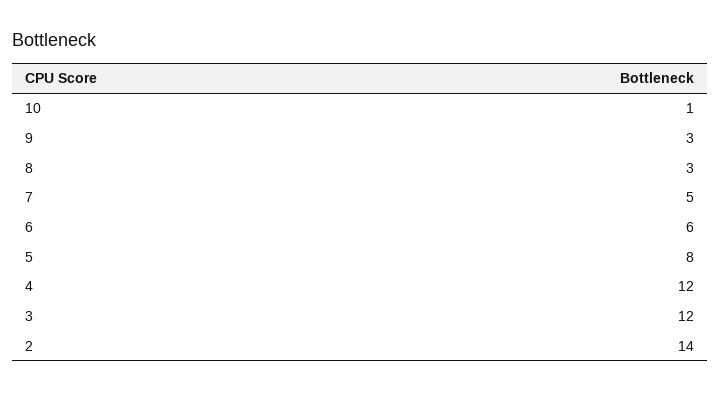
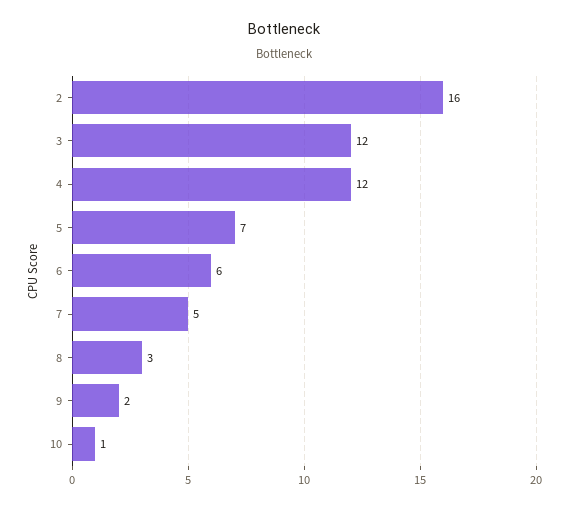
9: 3 -> 2
5: 8 -> 7
2: 14 -> 16

